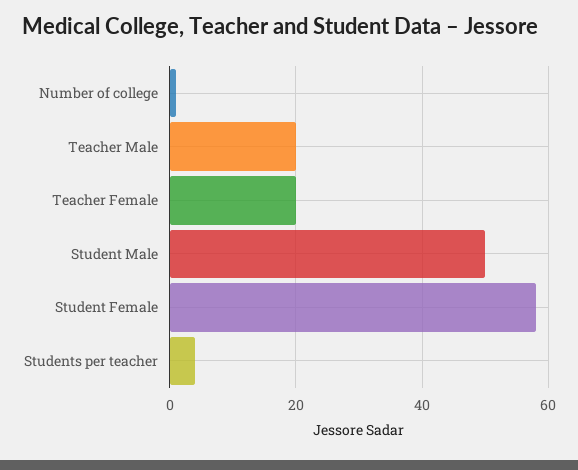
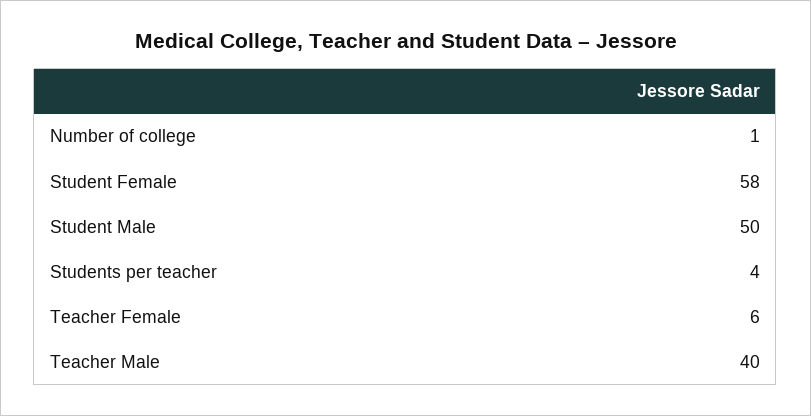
Teacher Male: 20 -> 40
Teacher Female: 20 -> 6

